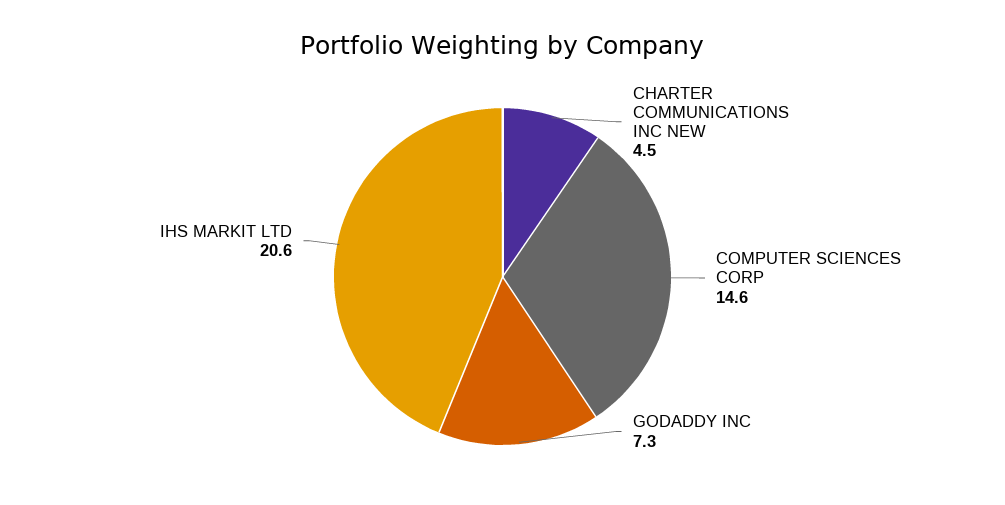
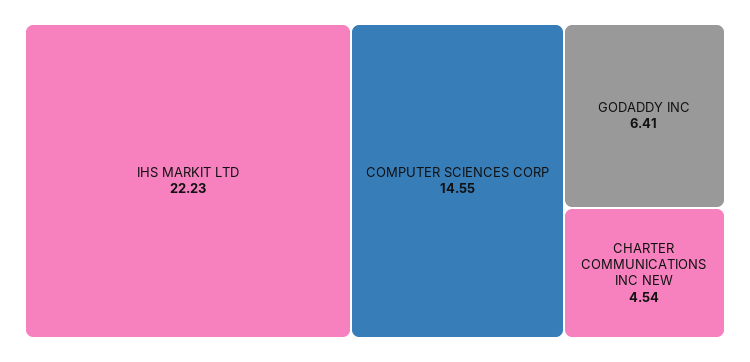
GODADDY INC: 7.3 -> 6.41
IHS MARKIT LTD: 20.6 -> 22.23

